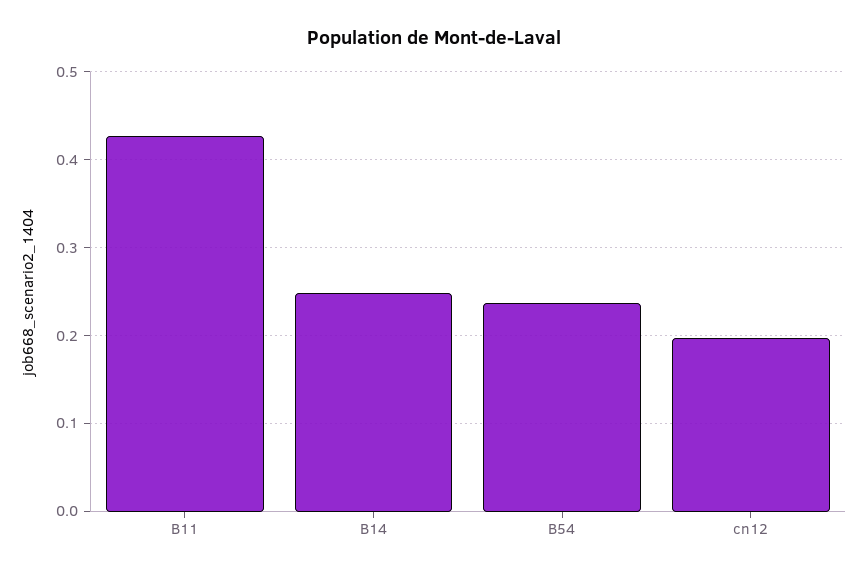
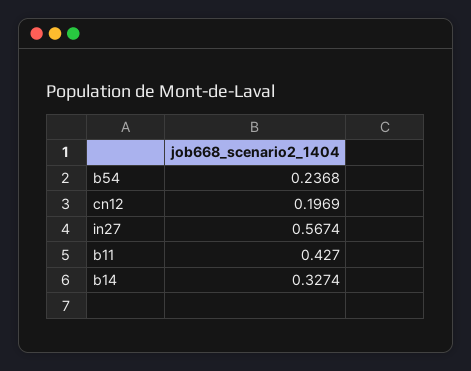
B14: 0.25 -> 0.3274
in27: none -> 0.5674

